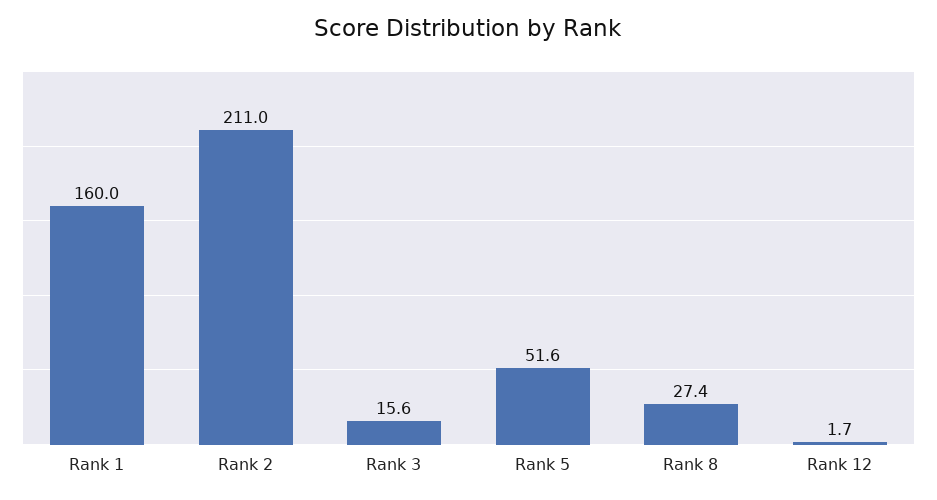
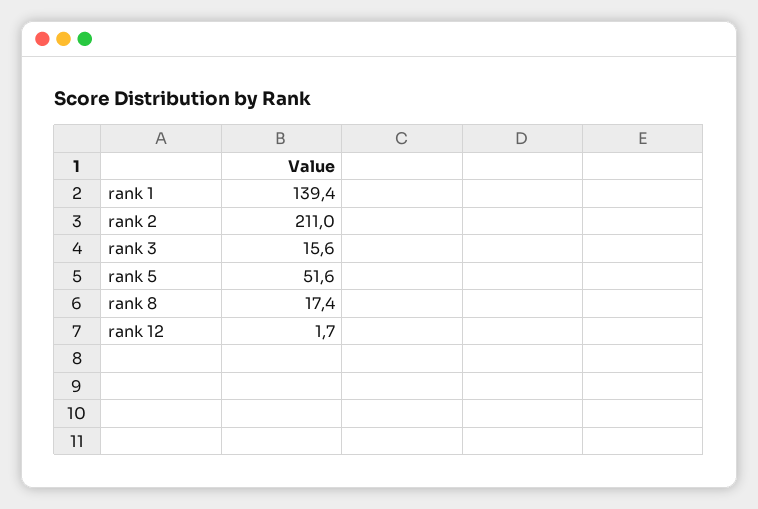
Rank 1: 160 -> 139.4
Rank 8: 27.4 -> 17.4

